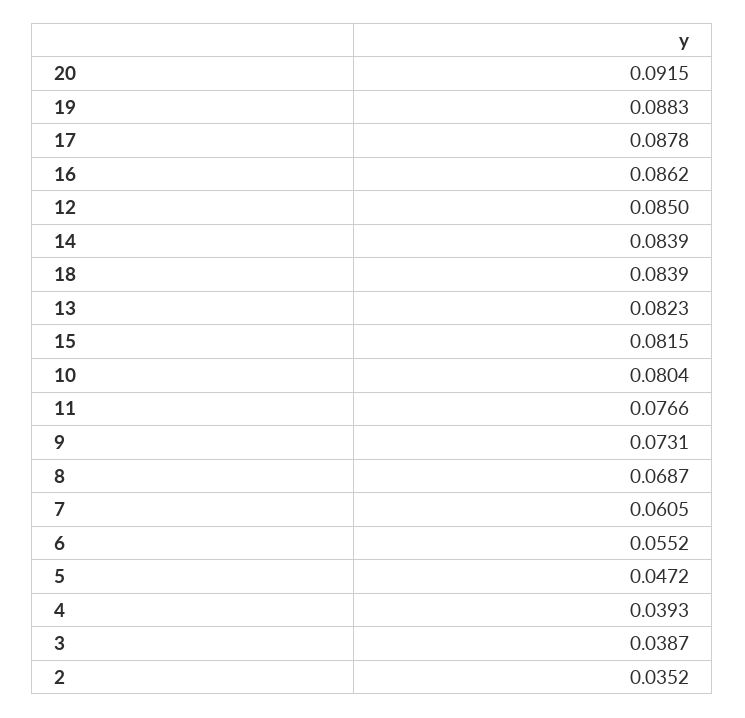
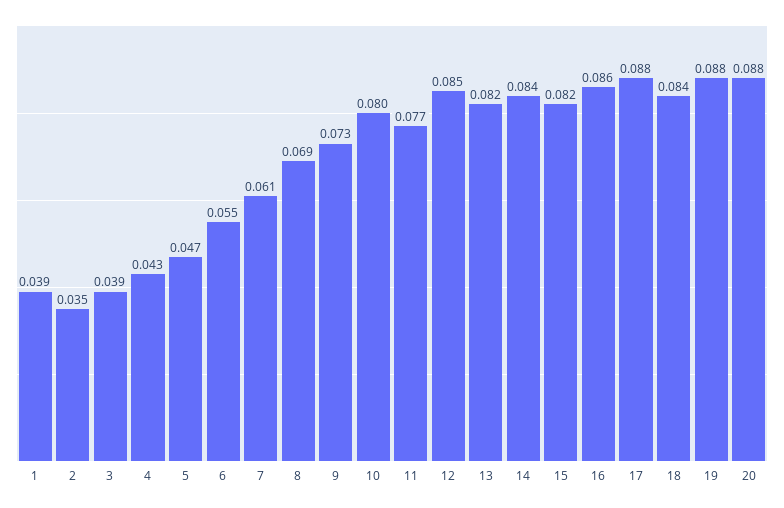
20: 0.0915 -> 0.088
4: 0.0393 -> 0.043
1: none -> 0.039

